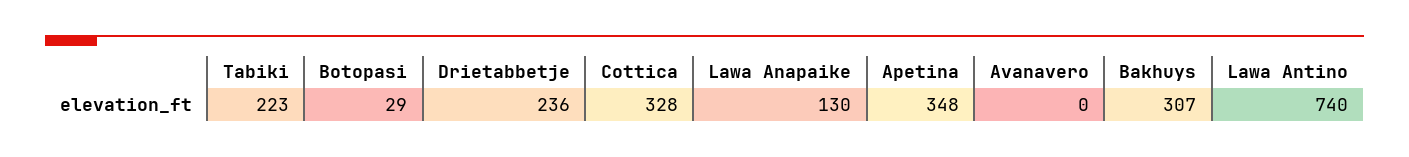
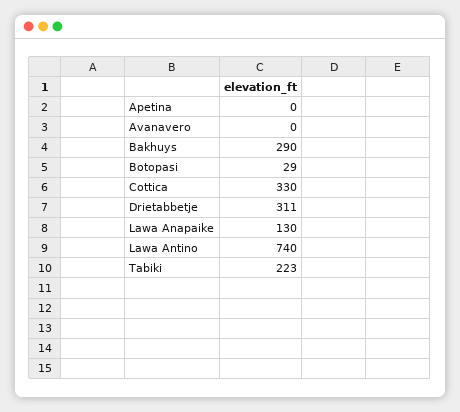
Drietabbetje: 236 -> 311
Cottica: 328 -> 330
Apetina: 348 -> 0
Bakhuys: 307 -> 290

